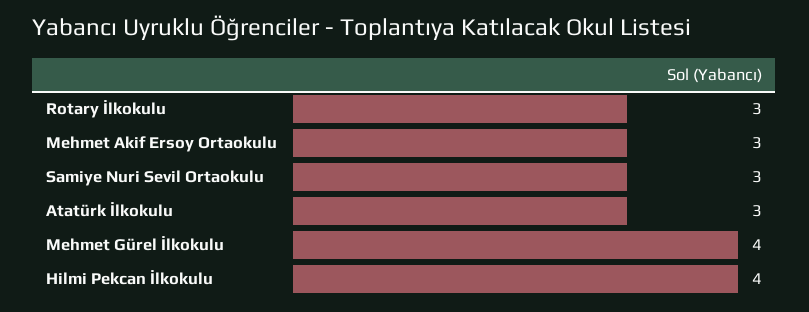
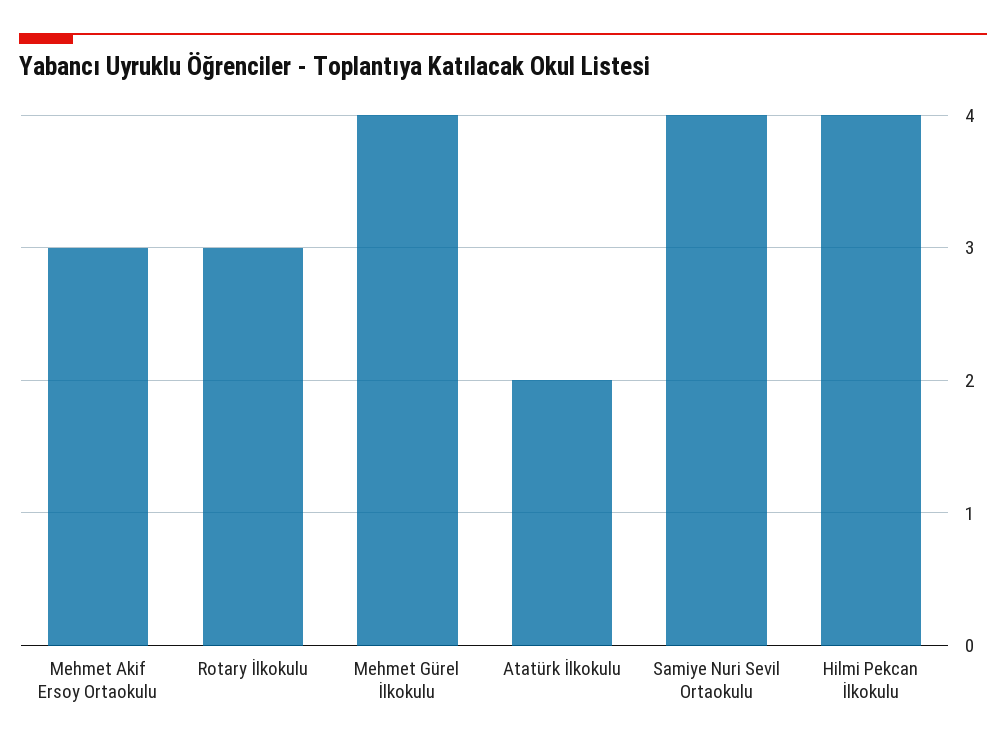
Samiye Nuri Sevil Ortaokulu: 3 -> 4
Atatürk İlkokulu: 3 -> 2

